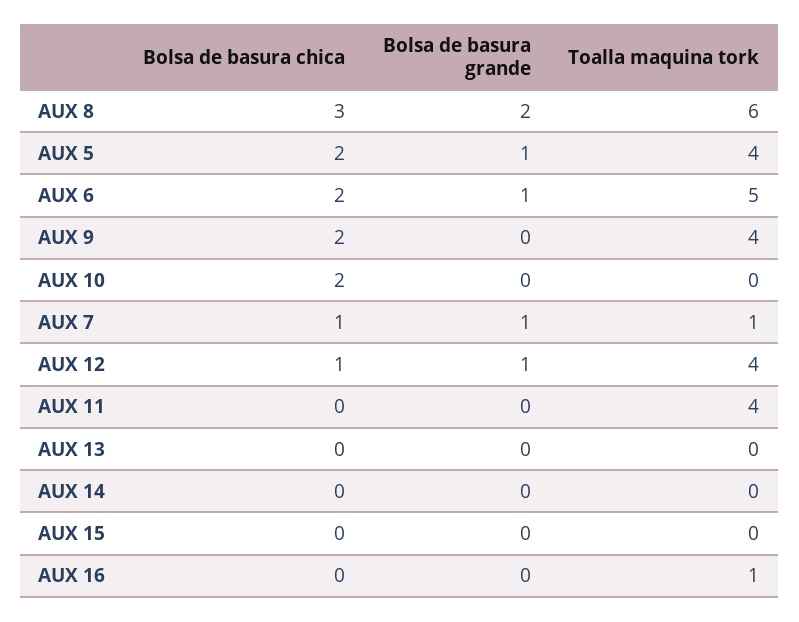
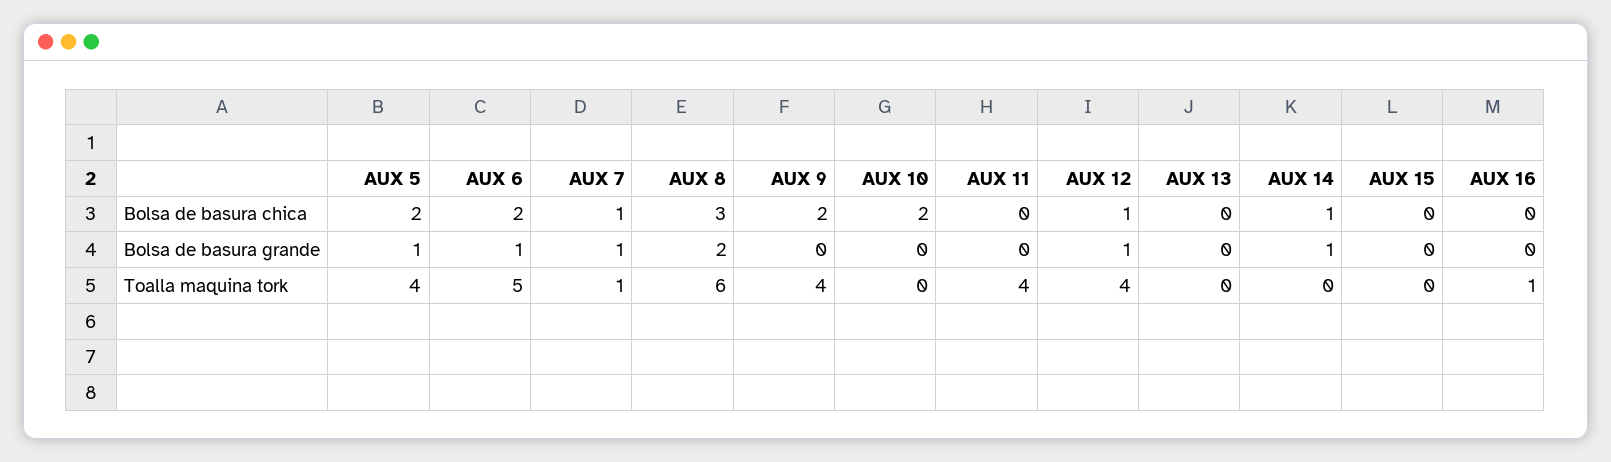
Bolsa de basura chica, AUX 14: 0 -> 1
Bolsa de basura grande, AUX 14: 0 -> 1

